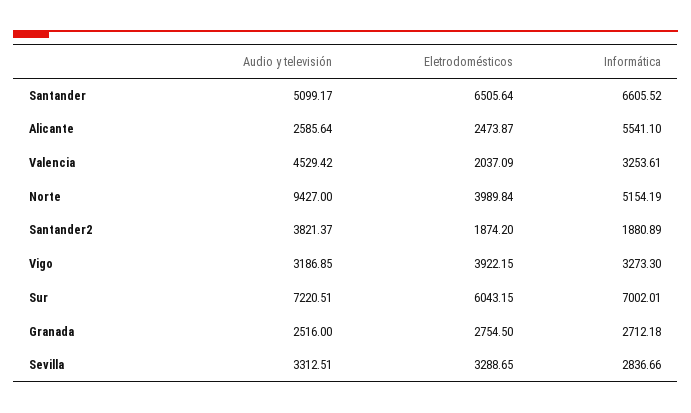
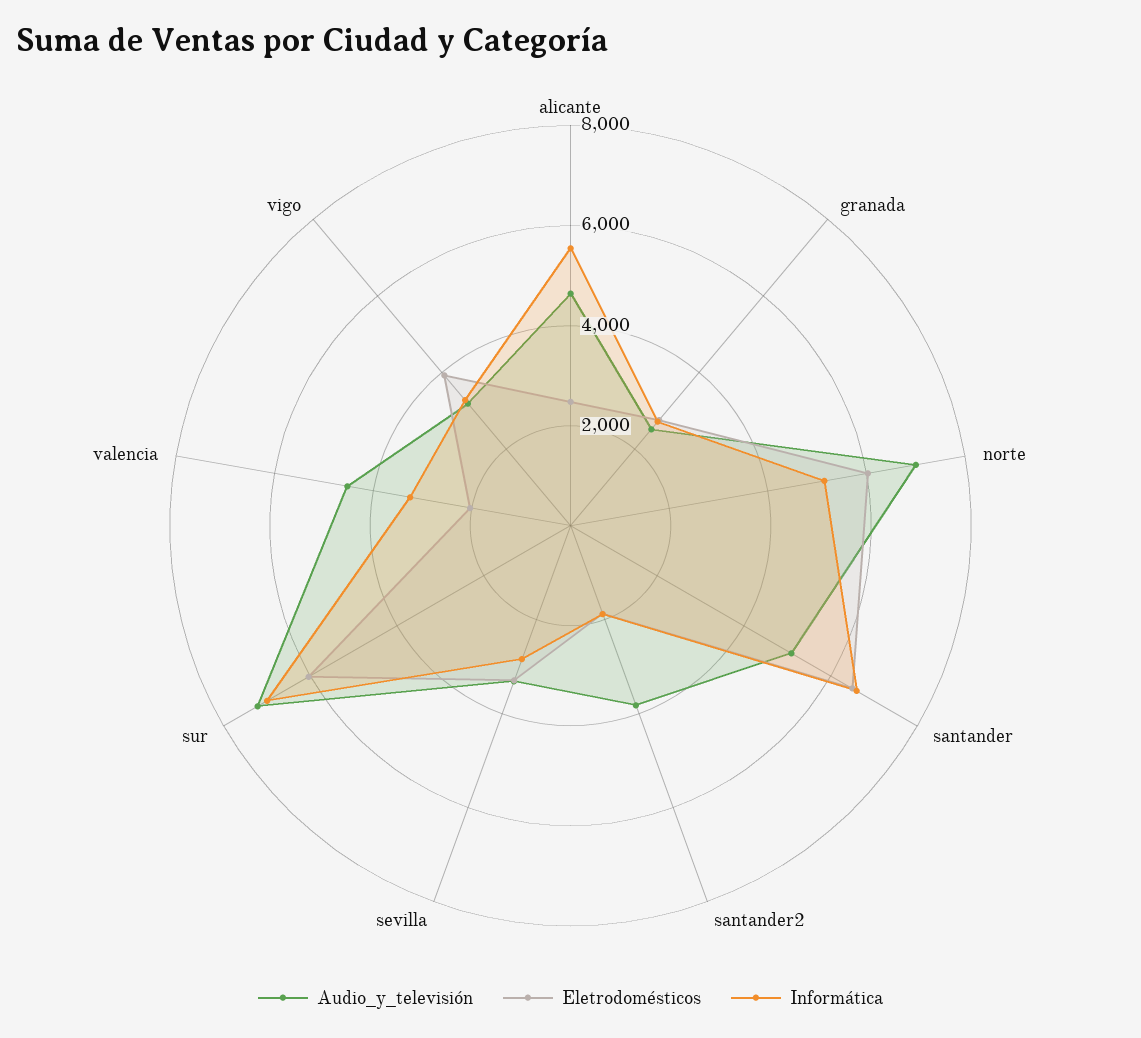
Audio y televisión, Alicante: 2585.64 -> 4500
Audio y televisión, Norte: 9427 -> 7000
Eletrodomésticos, Norte: 3989.84 -> 6000

